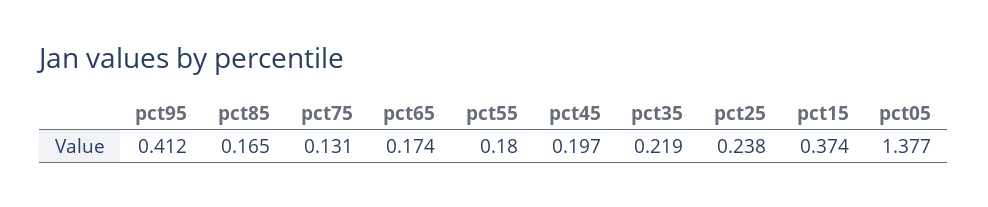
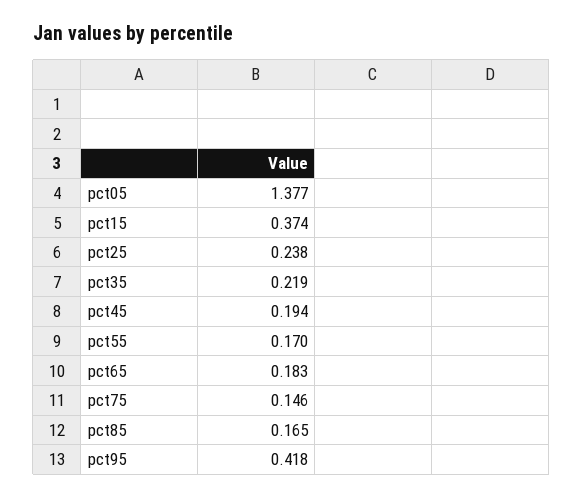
pct95: 0.412 -> 0.418
pct75: 0.131 -> 0.146
pct65: 0.174 -> 0.183
pct55: 0.18 -> 0.17
pct45: 0.197 -> 0.194

